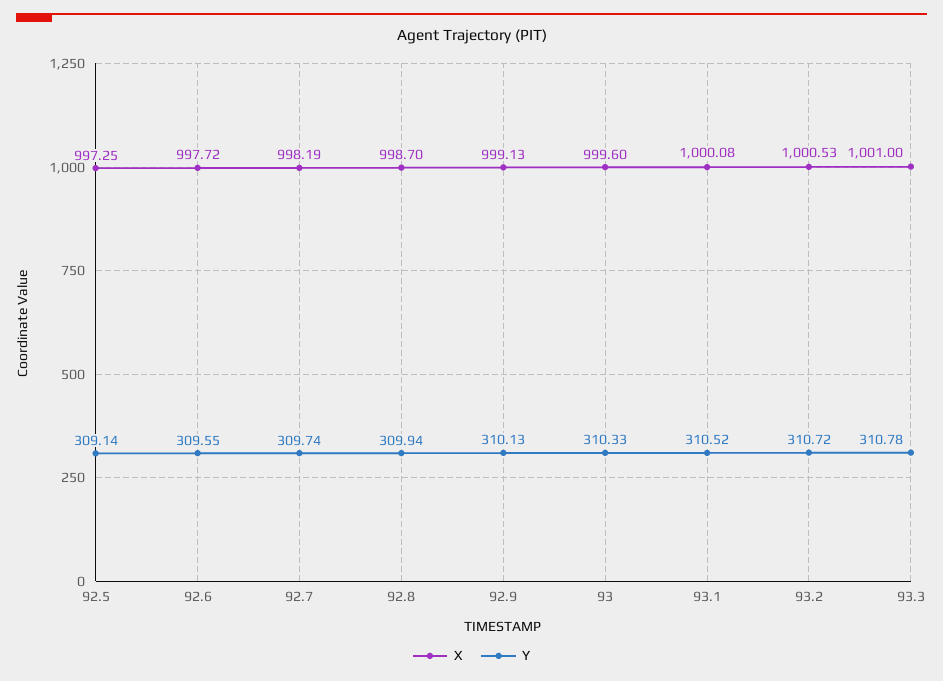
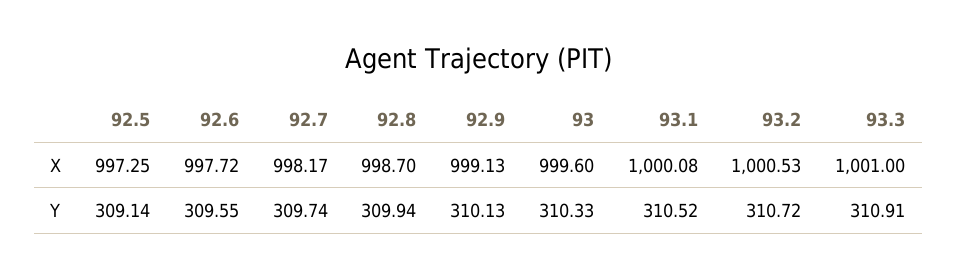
X, 92.7: 998.19 -> 998.17
Y, 93.3: 310.78 -> 310.91

